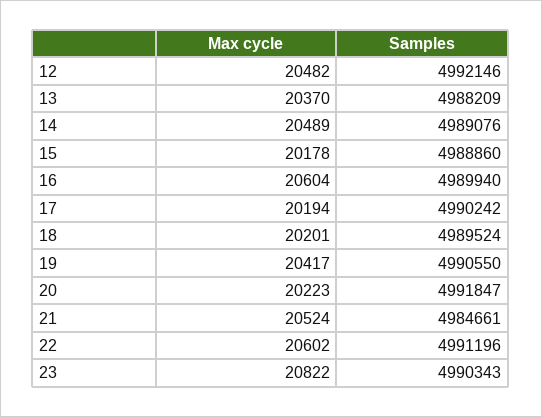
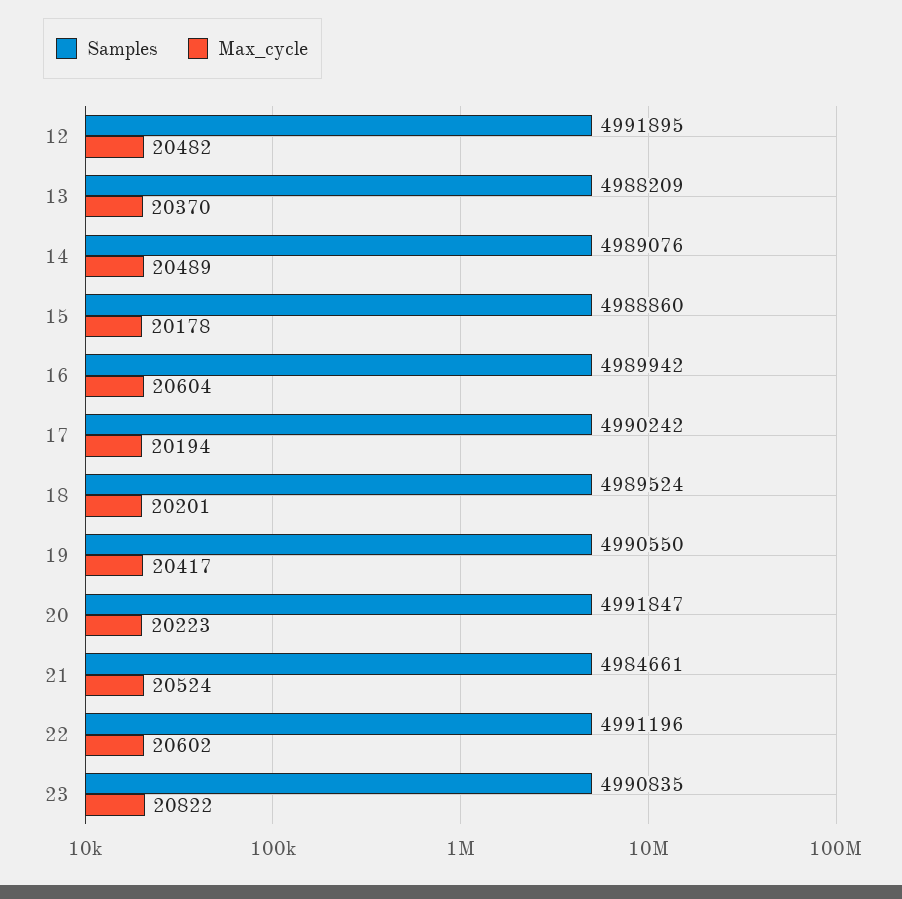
Samples, 12: 4992146 -> 4991895
Samples, 16: 4989940 -> 4989942
Samples, 23: 4990343 -> 4990835

